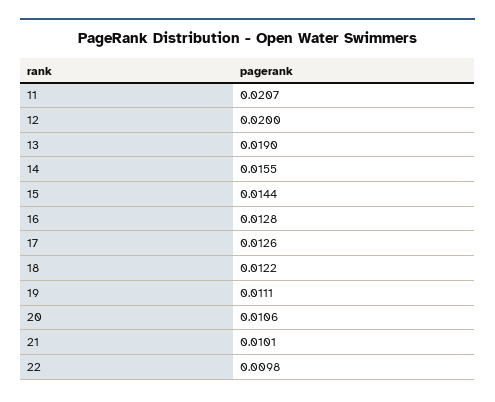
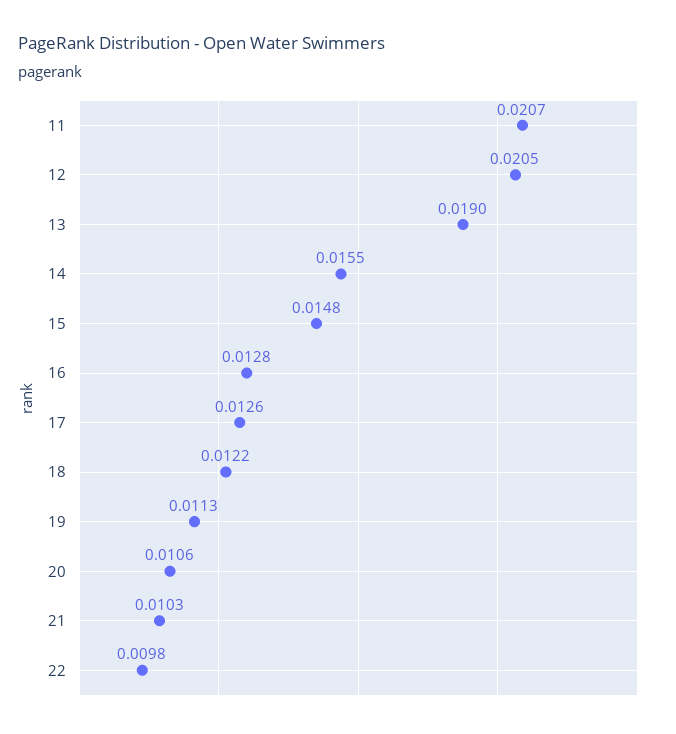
12: 0.02 -> 0.0205
15: 0.0144 -> 0.0148
19: 0.0111 -> 0.0113
21: 0.0101 -> 0.0103

